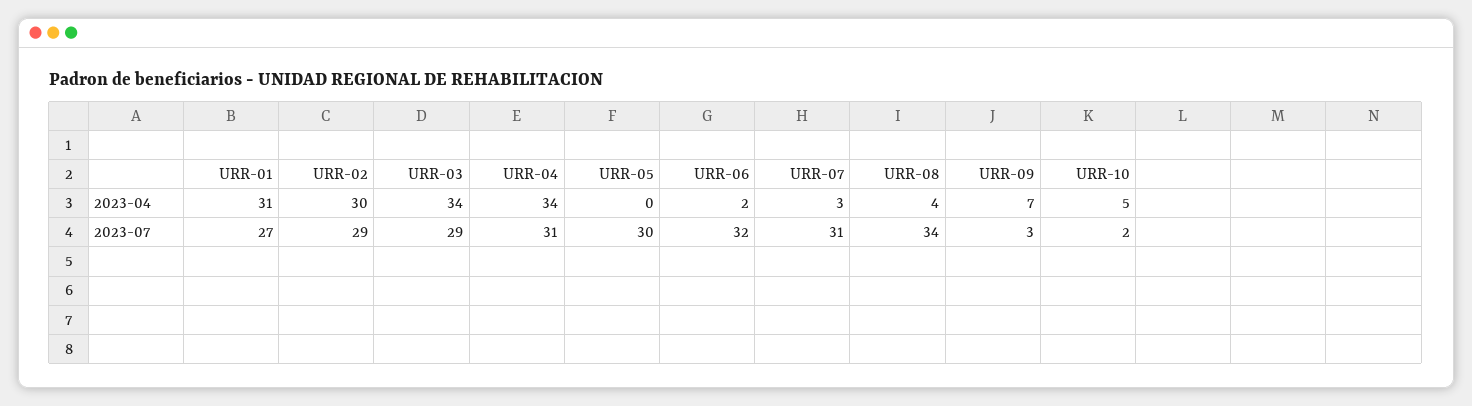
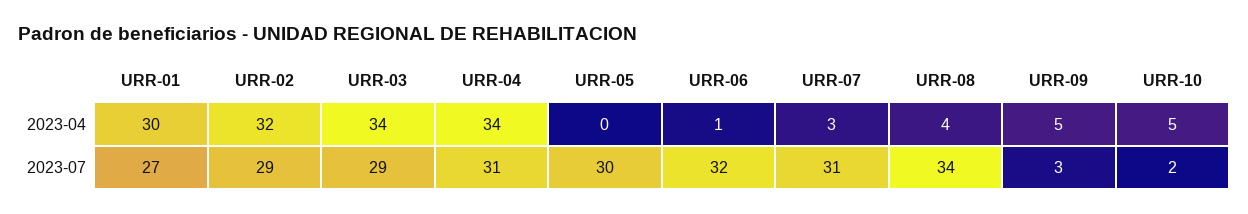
URR-01, 2023-04: 31 -> 30
URR-02, 2023-04: 30 -> 32
URR-06, 2023-04: 2 -> 1
URR-09, 2023-04: 7 -> 5

